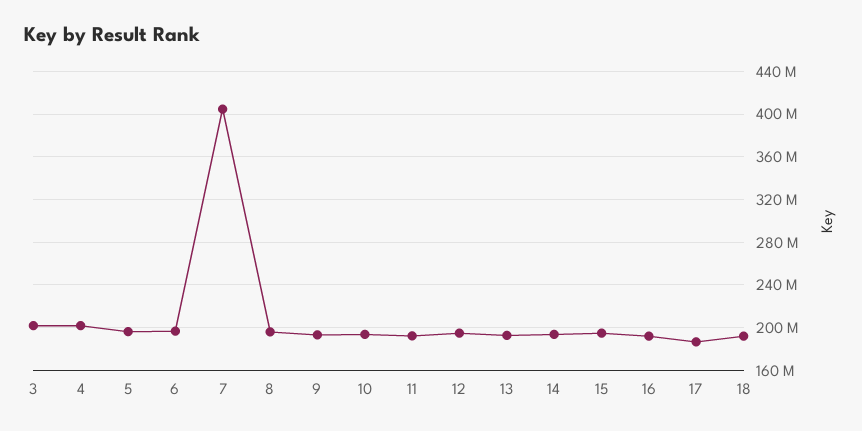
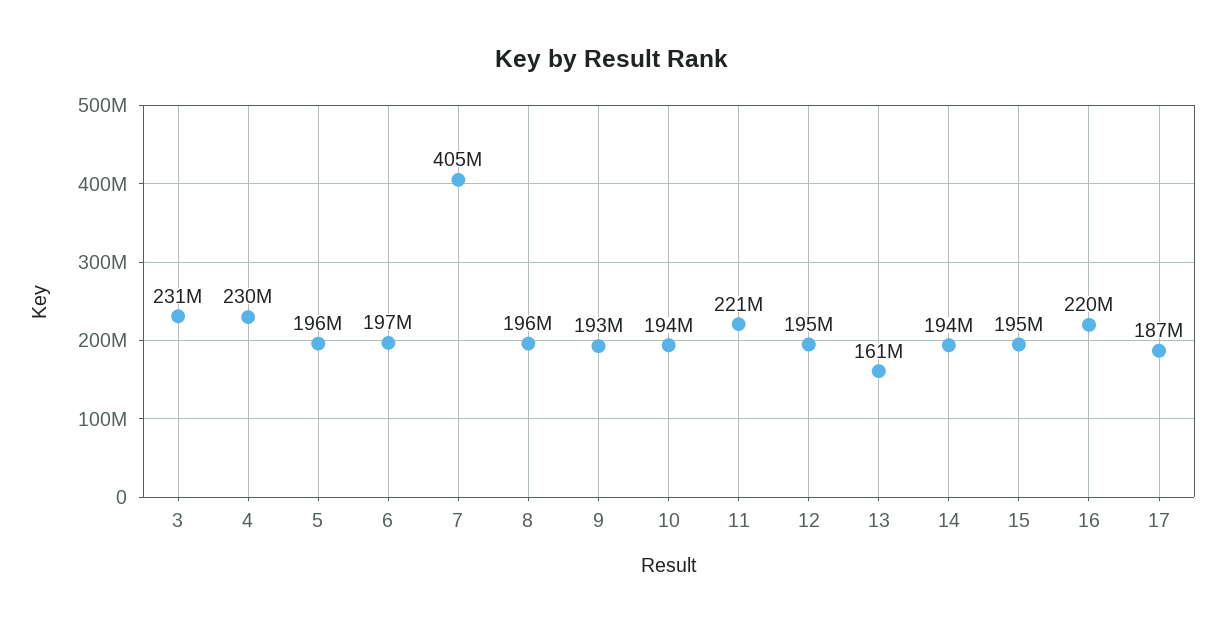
3: 200000000 -> 231000000
4: 200000000 -> 230000000
11: 190000000 -> 221000000
13: 190000000 -> 161000000
16: 190000000 -> 220000000
18: 190000000 -> none

